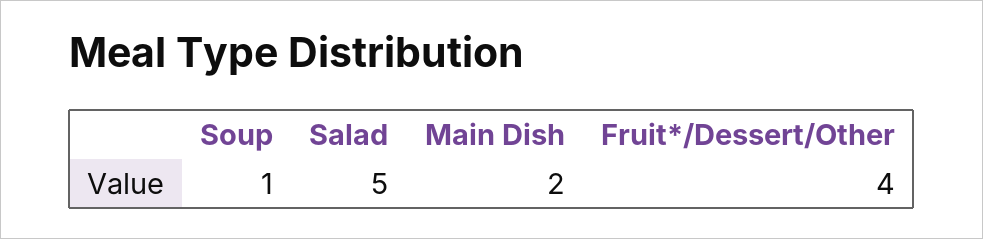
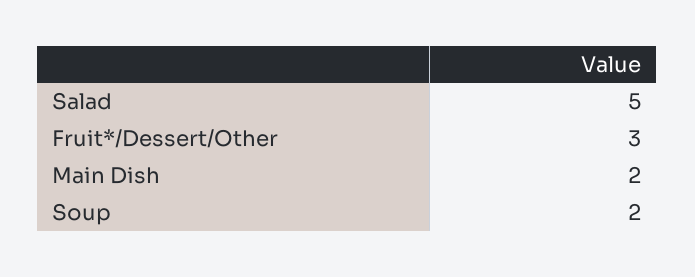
Soup: 1 -> 2
Fruit*/Dessert/Other: 4 -> 3

